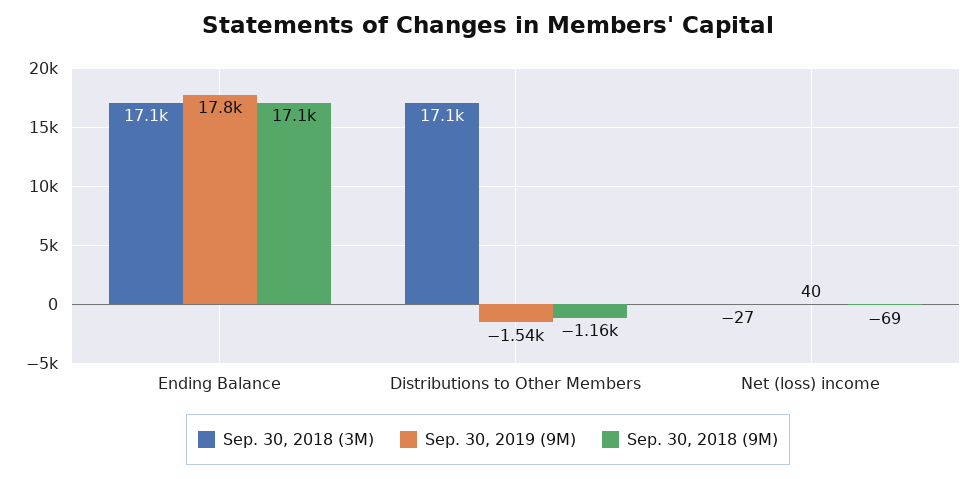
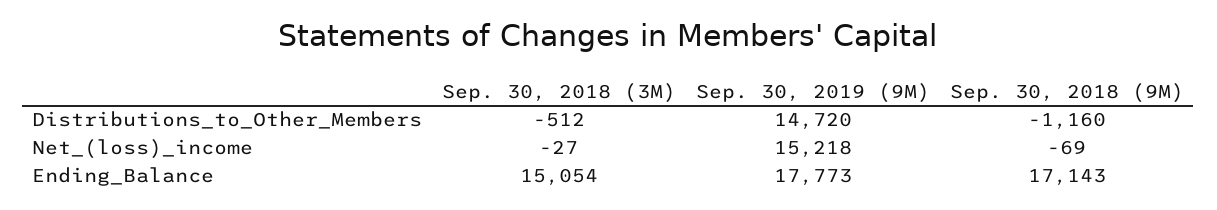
Sep. 30, 2018 (3M), Ending Balance: 17100 -> 15054
Sep. 30, 2018 (3M), Distributions to Other Members: 17100 -> -512
Sep. 30, 2019 (9M), Distributions to Other Members: -1540 -> 14720
Sep. 30, 2019 (9M), Net (loss) income: 40 -> 15218

